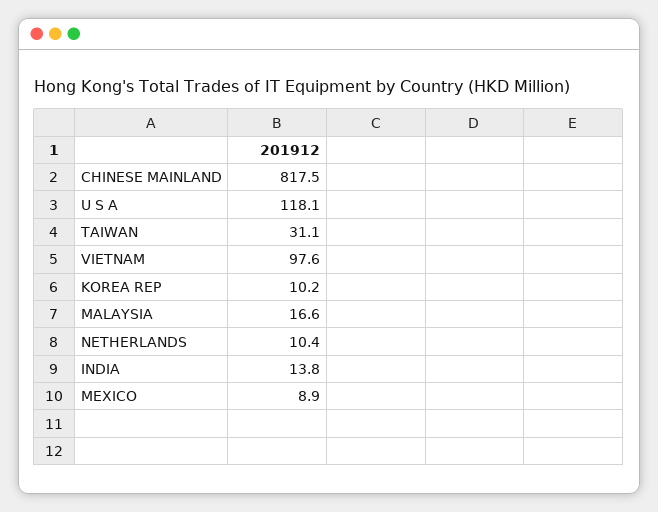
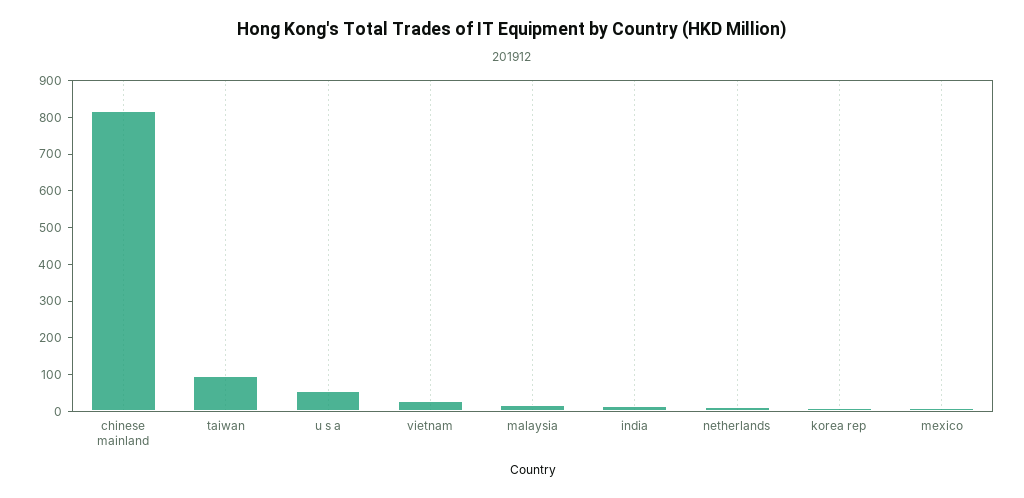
U S A: 118.1 -> 50
TAIWAN: 31.1 -> 100
VIETNAM: 97.6 -> 25

